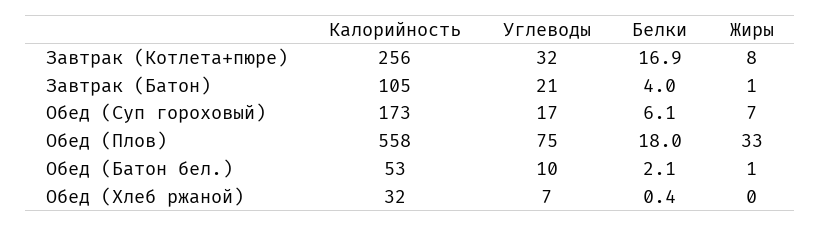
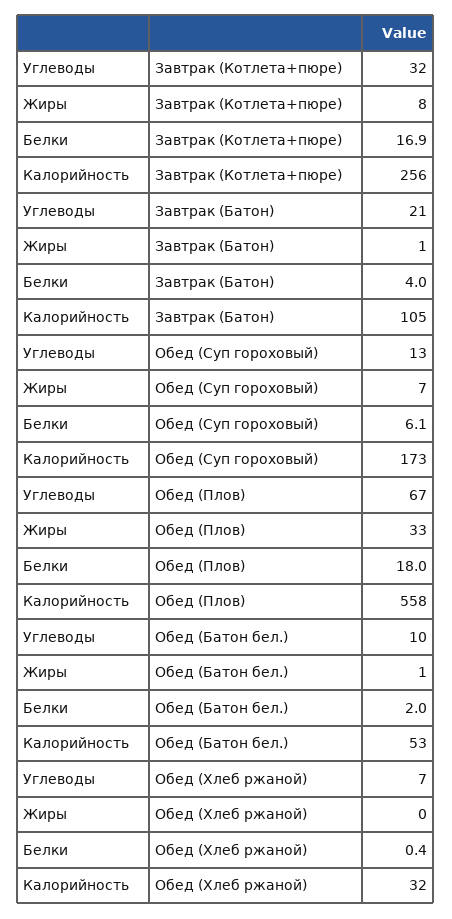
Углеводы, Обед (Суп гороховый): 17 -> 13
Углеводы, Обед (Плов): 75 -> 67
Белки, Обед (Батон бел.): 2.1 -> 2

